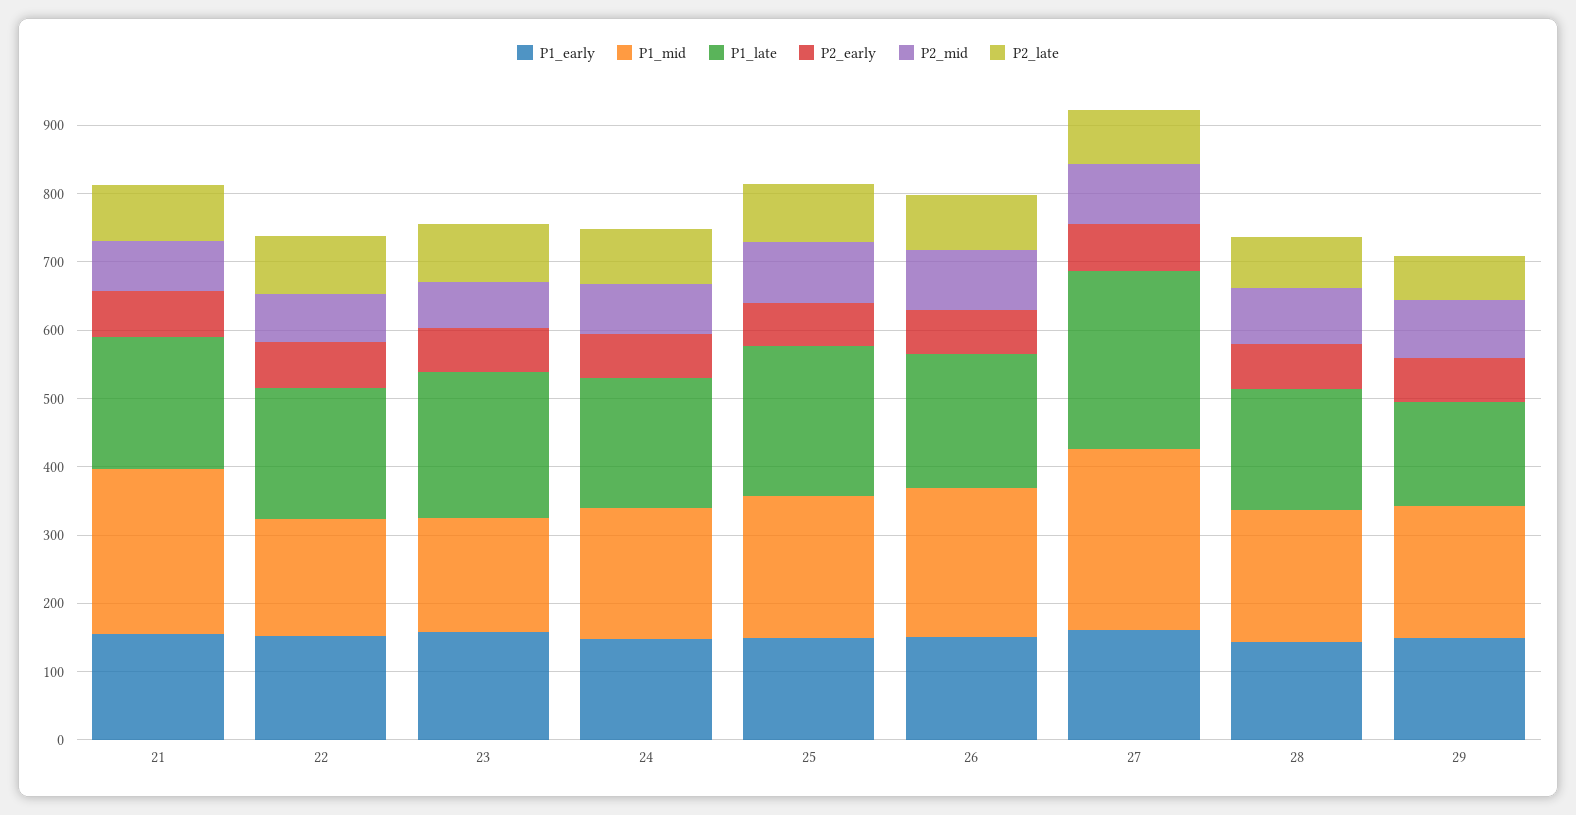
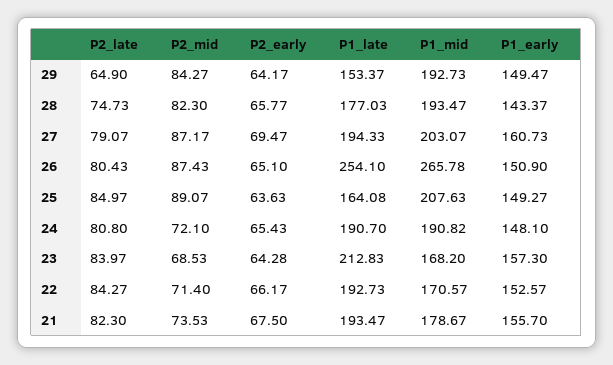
P1_mid, 21: 240 -> 178.67
P1_late, 25: 220 -> 164.08
P1_mid, 26: 220 -> 265.78
P1_late, 26: 200 -> 254.1
P1_mid, 27: 260 -> 203.07
P1_late, 27: 260 -> 194.33

